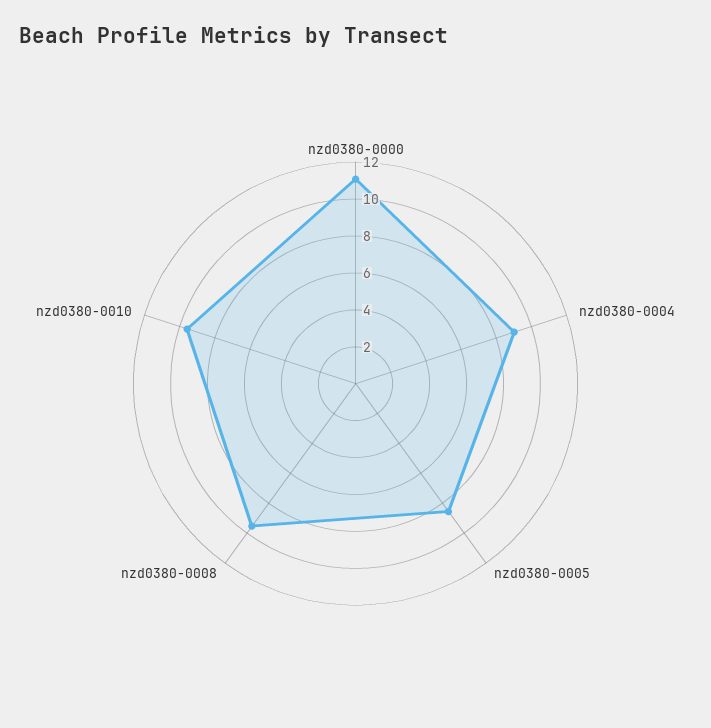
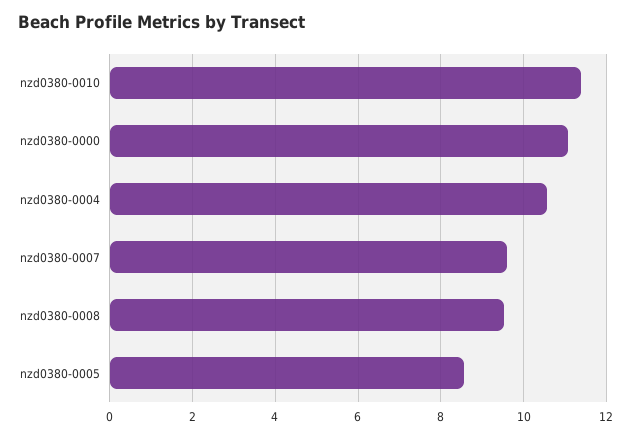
nzd0380-0004: 9 -> 10.6
nzd0380-0010: 9.5 -> 11.4
nzd0380-0007: none -> 9.6

